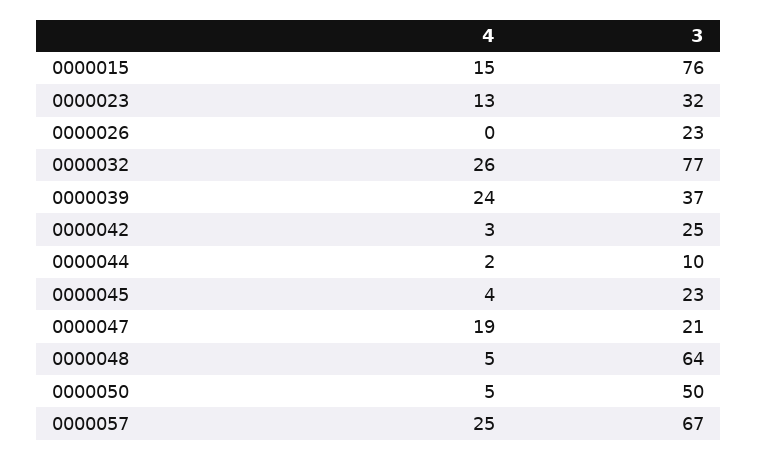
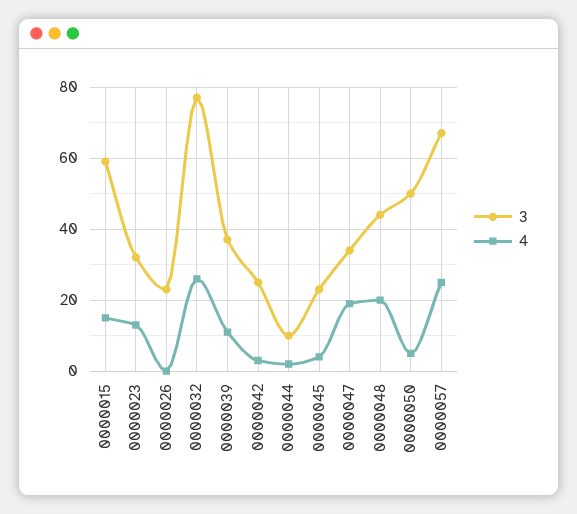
3, 0000015: 76 -> 60
4, 0000039: 24 -> 10
3, 0000047: 21 -> 35
4, 0000048: 5 -> 20
3, 0000048: 64 -> 45

